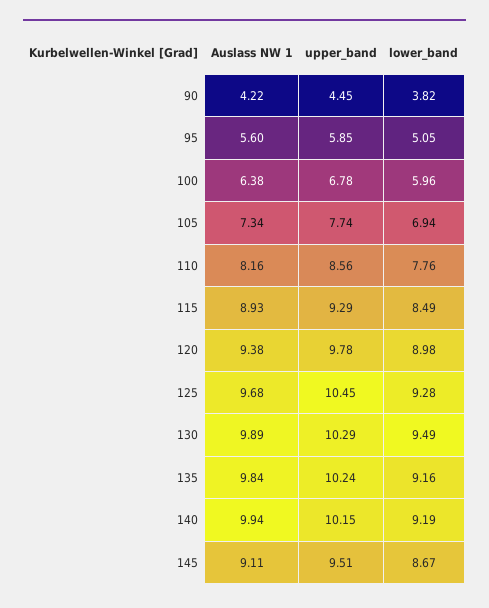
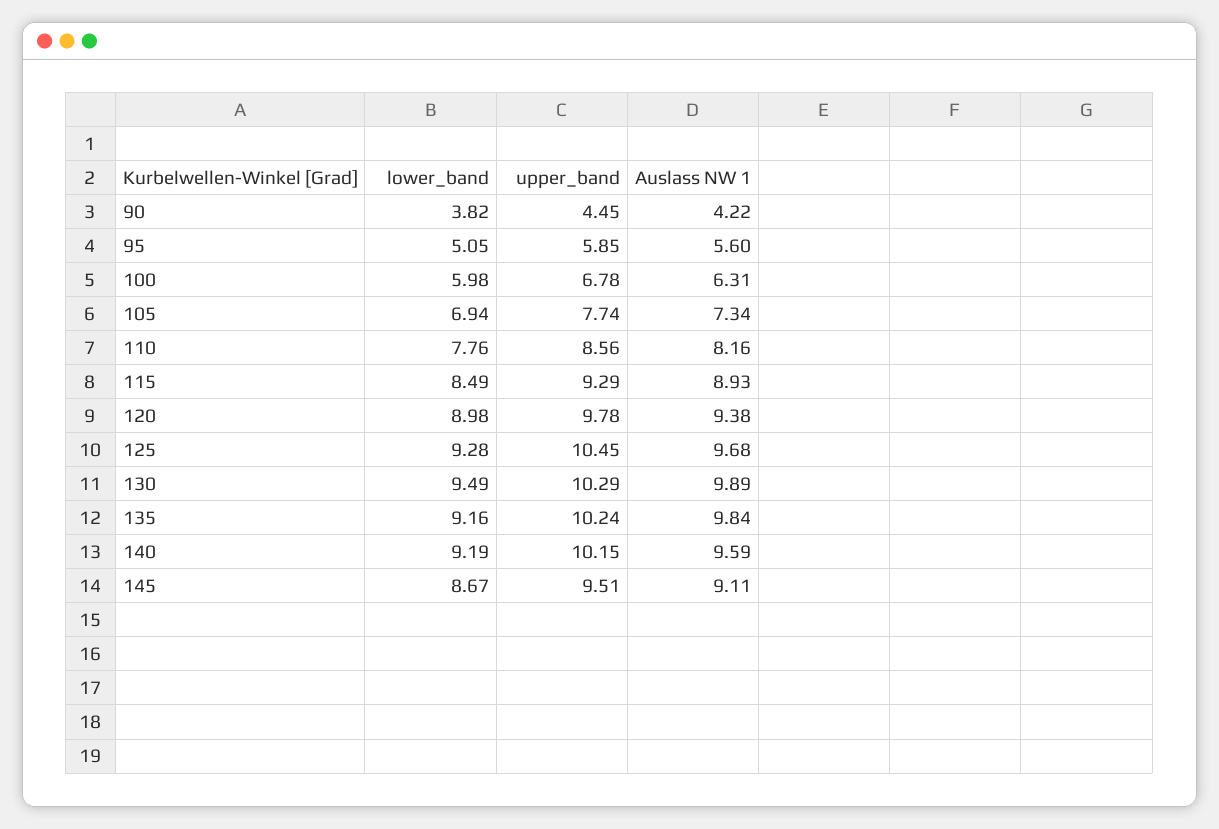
Auslass NW 1, 100: 6.38 -> 6.31
lower_band, 100: 5.96 -> 5.98
Auslass NW 1, 140: 9.94 -> 9.59

